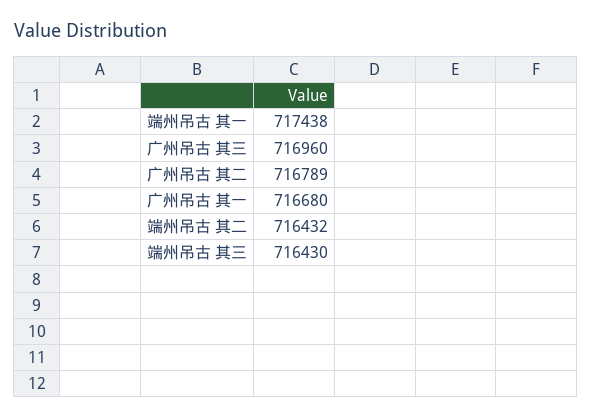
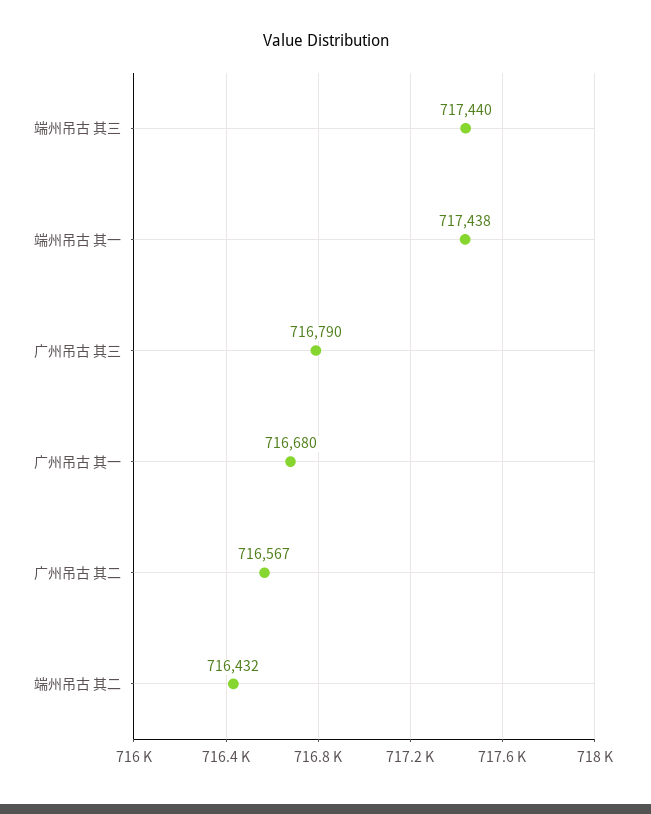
广州吊古 其三: 716960 -> 716790
广州吊古 其二: 716789 -> 716567
端州吊古 其三: 716430 -> 717440

